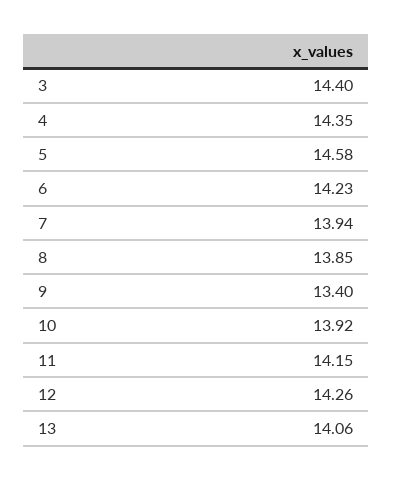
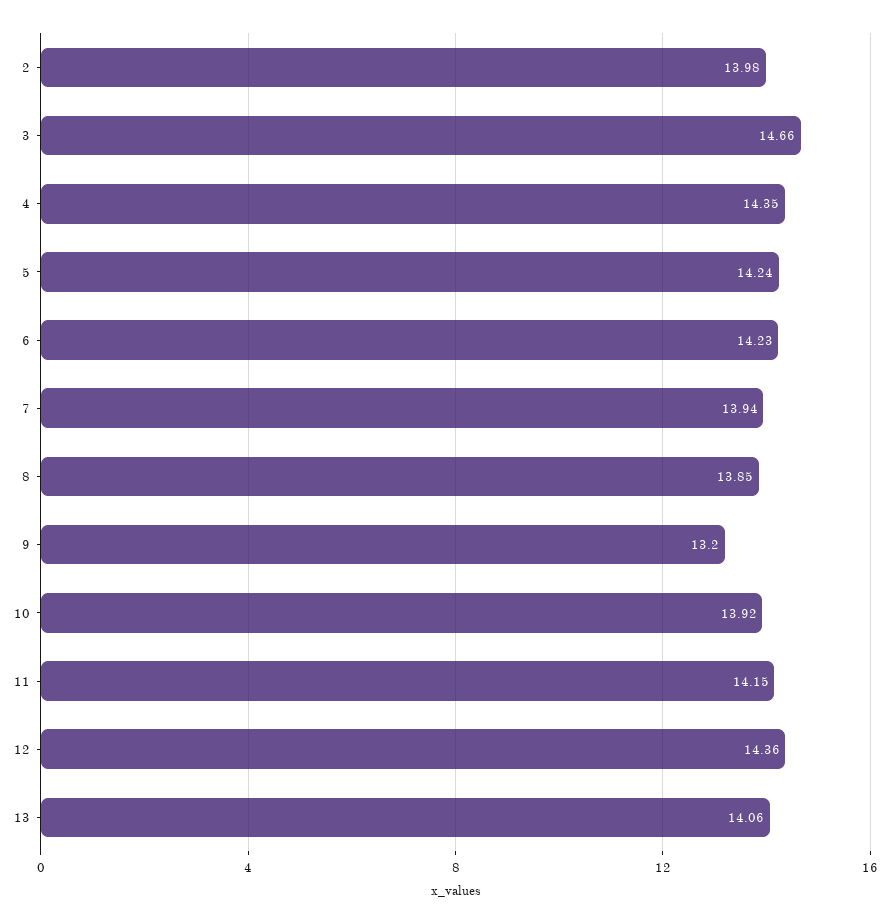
3: 14.4 -> 14.66
5: 14.58 -> 14.24
9: 13.4 -> 13.2
12: 14.26 -> 14.36
2: none -> 13.98

